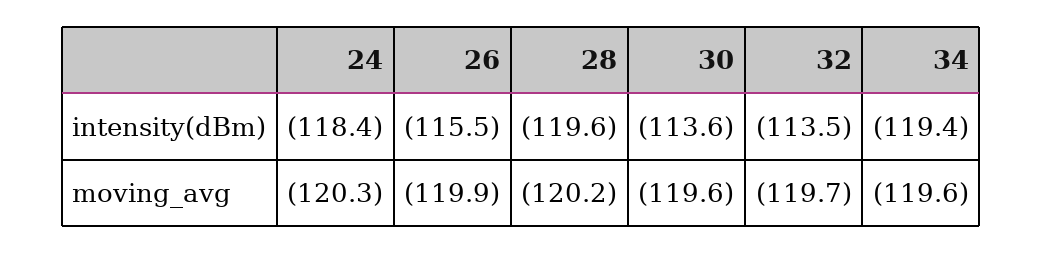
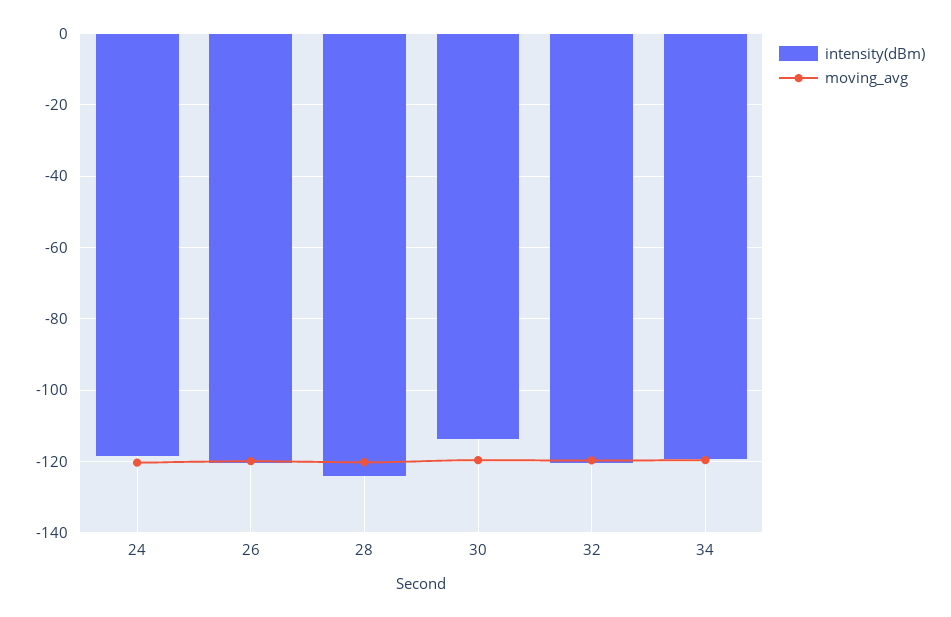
intensity(dBm), 26: -115.5 -> -120
intensity(dBm), 28: -119.6 -> -124
intensity(dBm), 32: -113.5 -> -120

